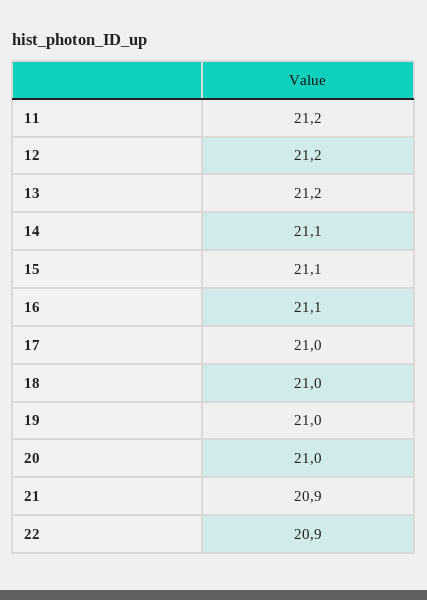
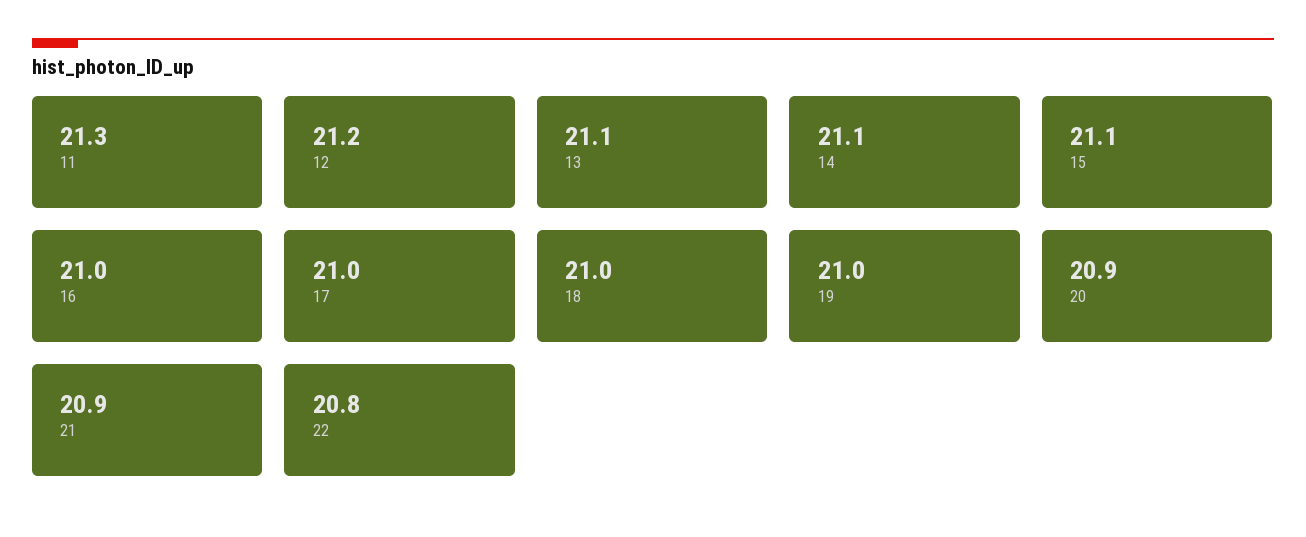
11: 21.2 -> 21.3
13: 21.2 -> 21.1
16: 21.1 -> 21
20: 21 -> 20.9
22: 20.9 -> 20.8

